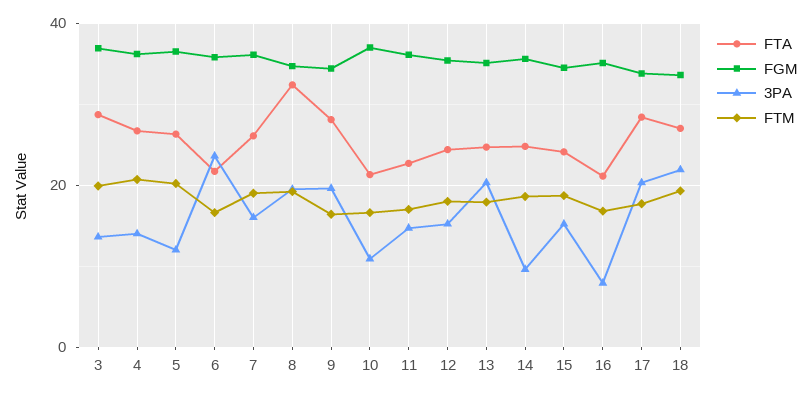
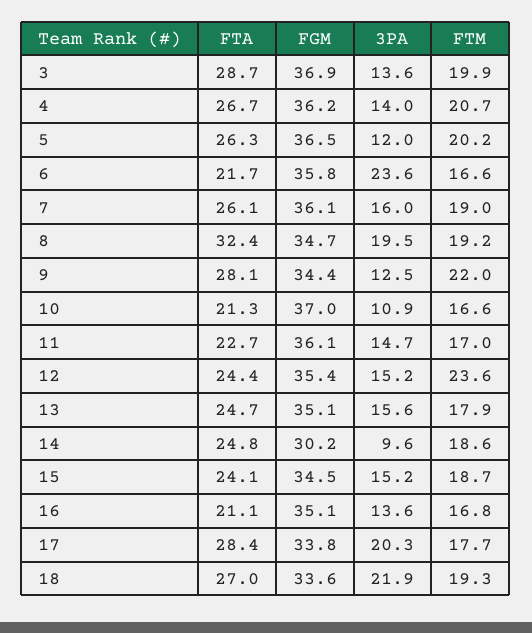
3PA, 9: 20 -> 12.5
FTM, 9: 16 -> 22
FTM, 12: 18 -> 23.6
3PA, 13: 20 -> 15.6
FGM, 14: 36 -> 30.2
3PA, 16: 8 -> 13.6

